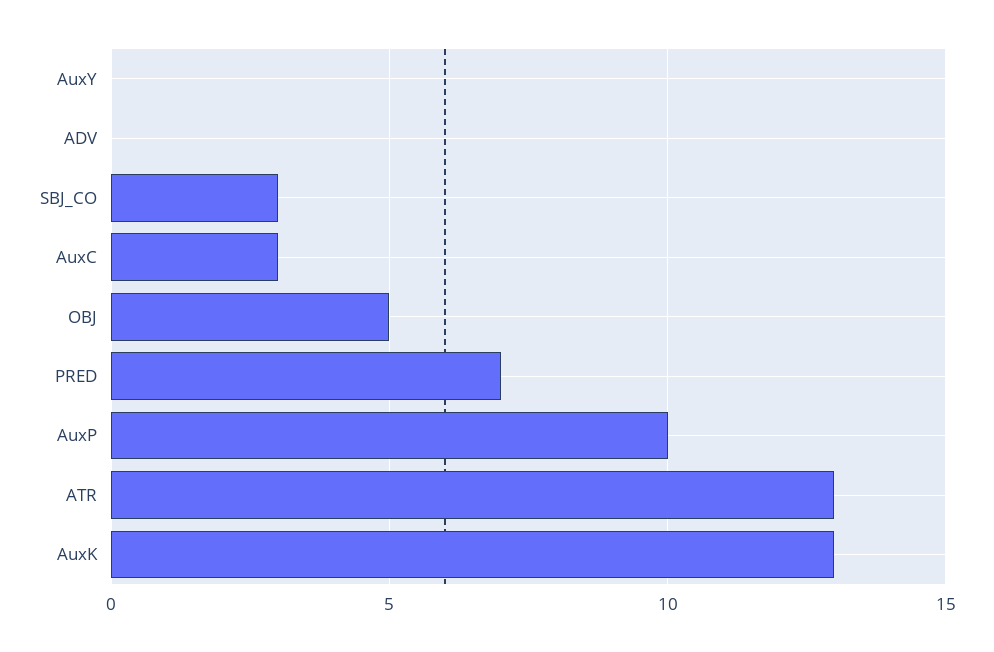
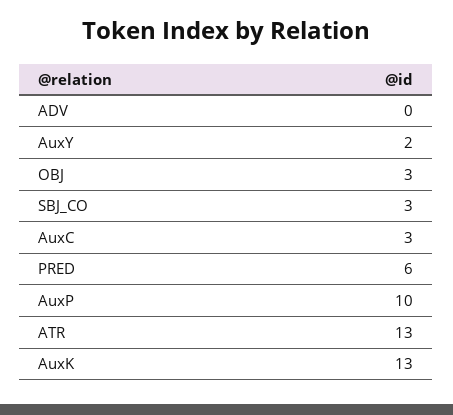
AuxY: 0 -> 2
OBJ: 5 -> 3
PRED: 7 -> 6

